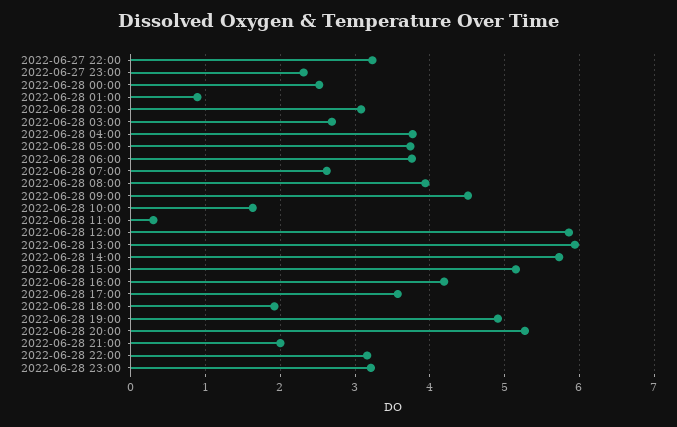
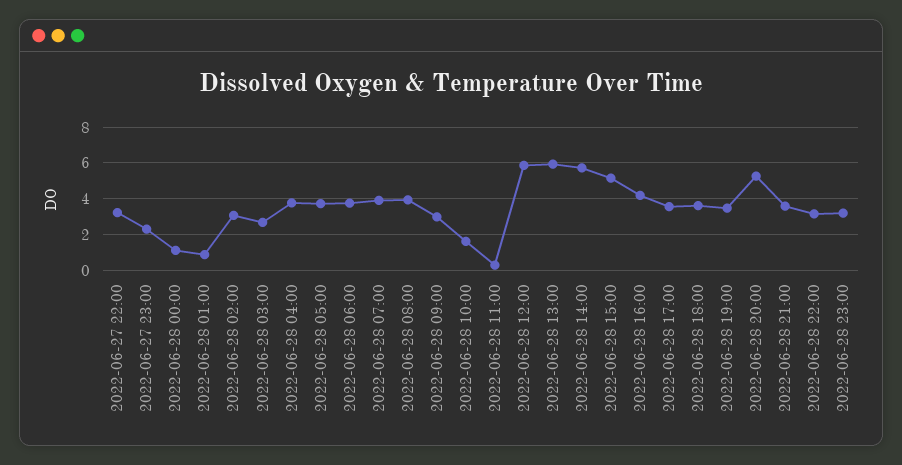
2022-06-28 00:00: 2.5 -> 1
2022-06-28 07:00: 2.6 -> 4
2022-06-28 09:00: 4.5 -> 3
2022-06-28 18:00: 1.9 -> 3.5
2022-06-28 19:00: 4.9 -> 3.5
2022-06-28 21:00: 2 -> 3.5

